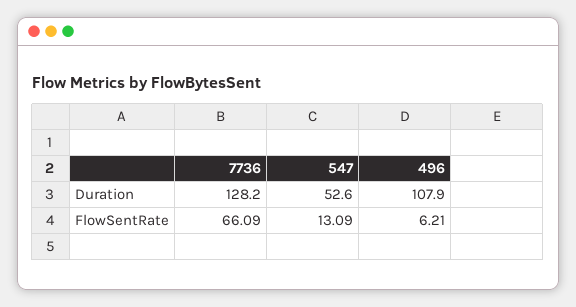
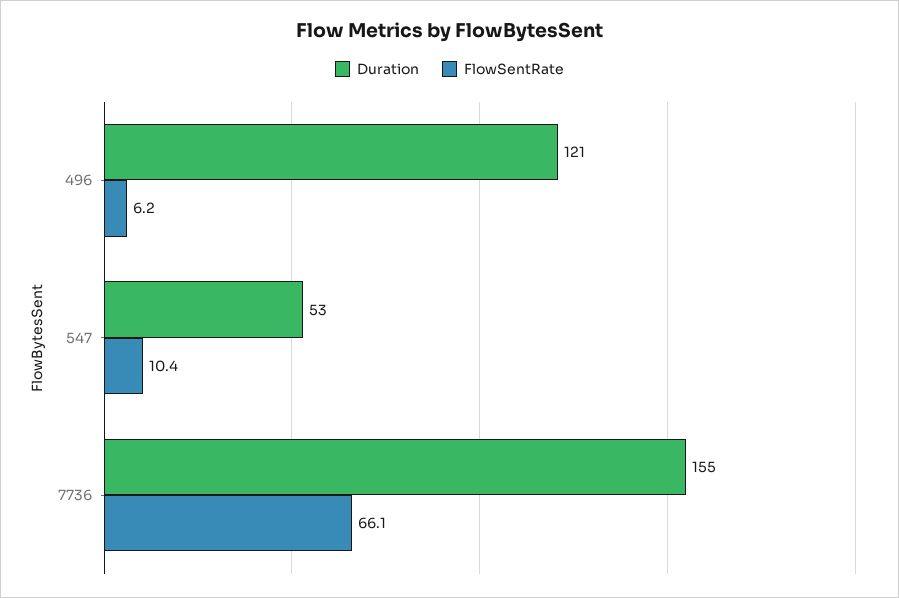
Duration, 7736: 128.2 -> 155
Duration, 496: 107.9 -> 121
FlowSentRate, 547: 13.09 -> 10.4

